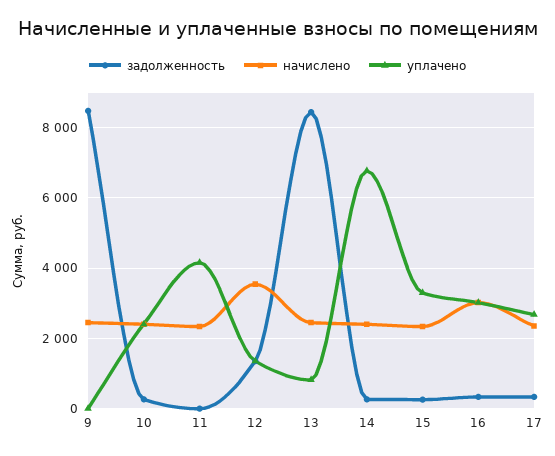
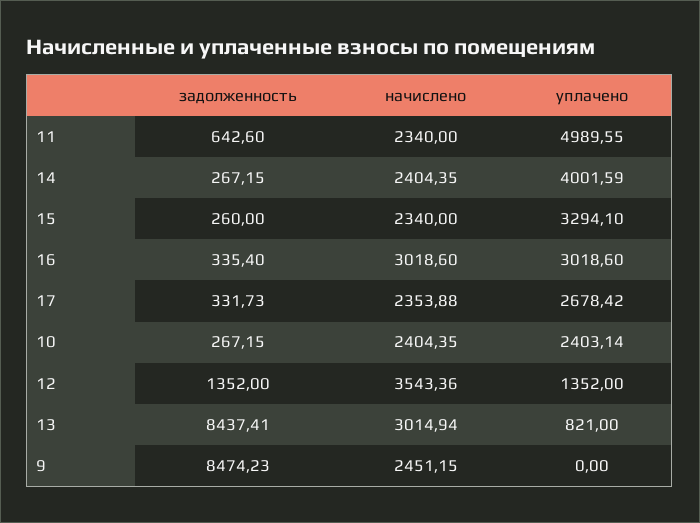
задолженность, 11: 0 -> 642.6
уплачено, 11: 4200 -> 4989.55
начислено, 13: 2400 -> 3014.94
уплачено, 14: 6800 -> 4001.59

